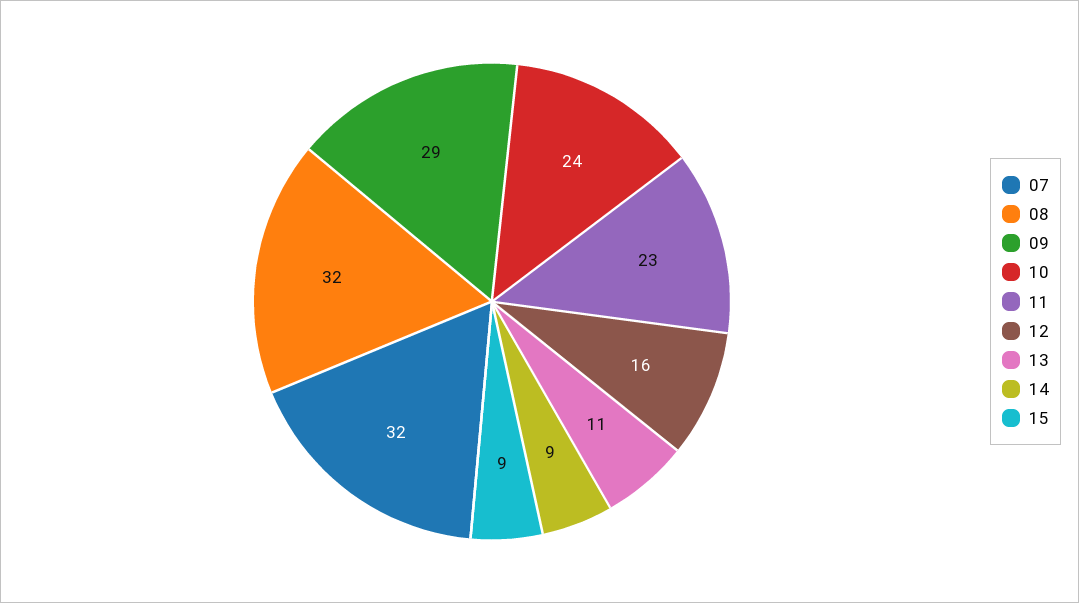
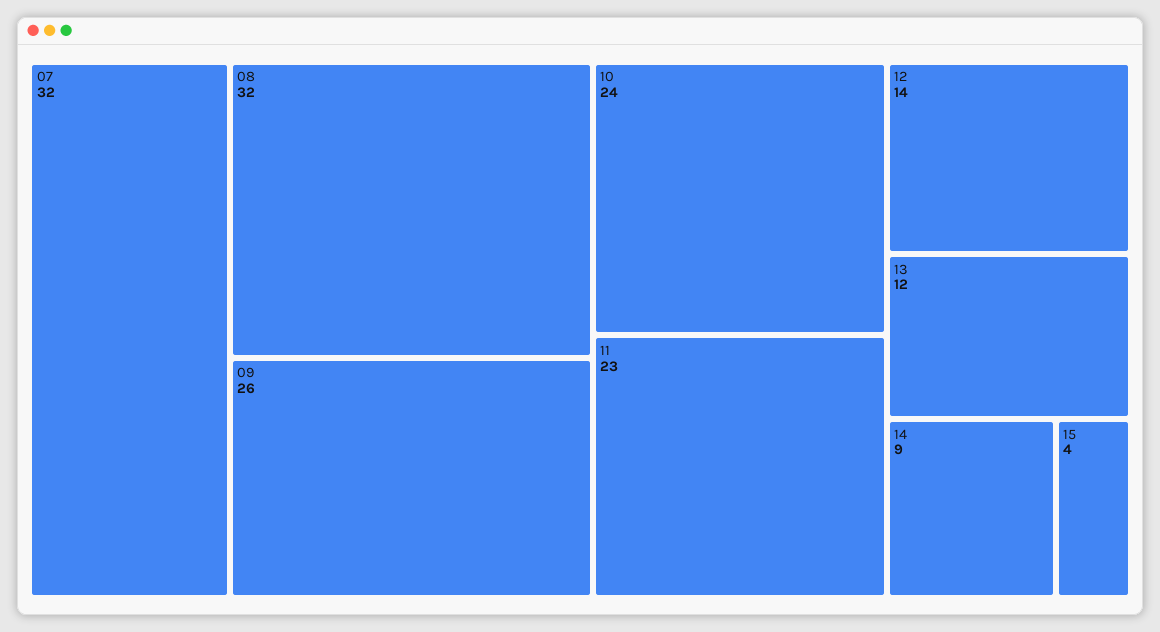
09: 29 -> 26
12: 16 -> 14
13: 11 -> 12
15: 9 -> 4

